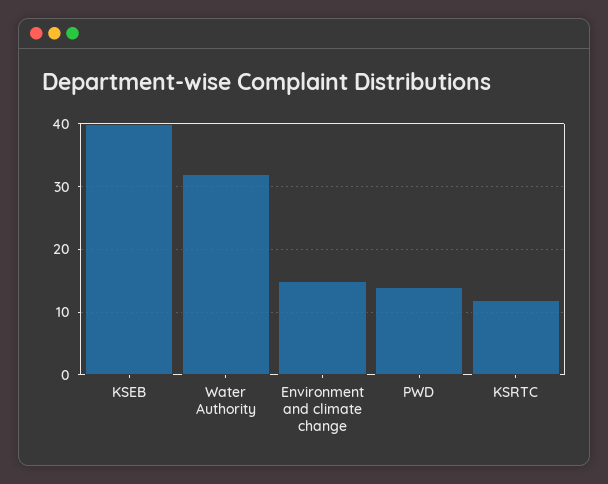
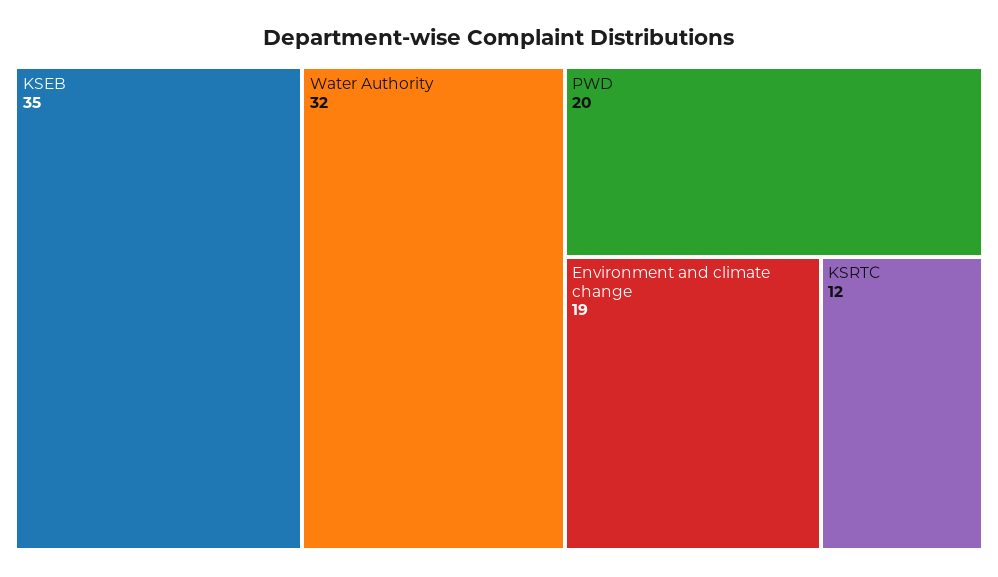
KSEB: 40 -> 35
Environment and climate change: 15 -> 19
PWD: 14 -> 20

